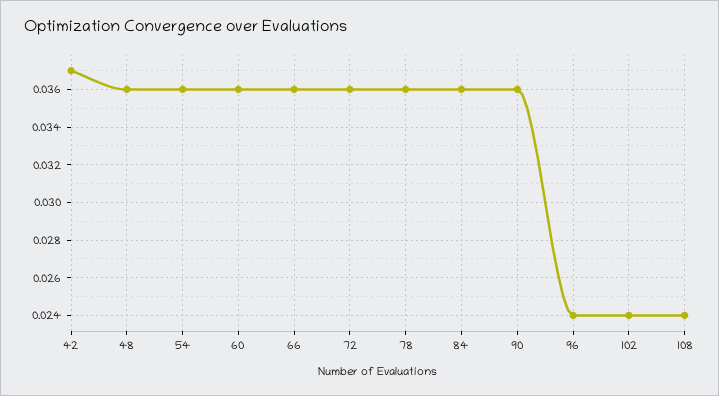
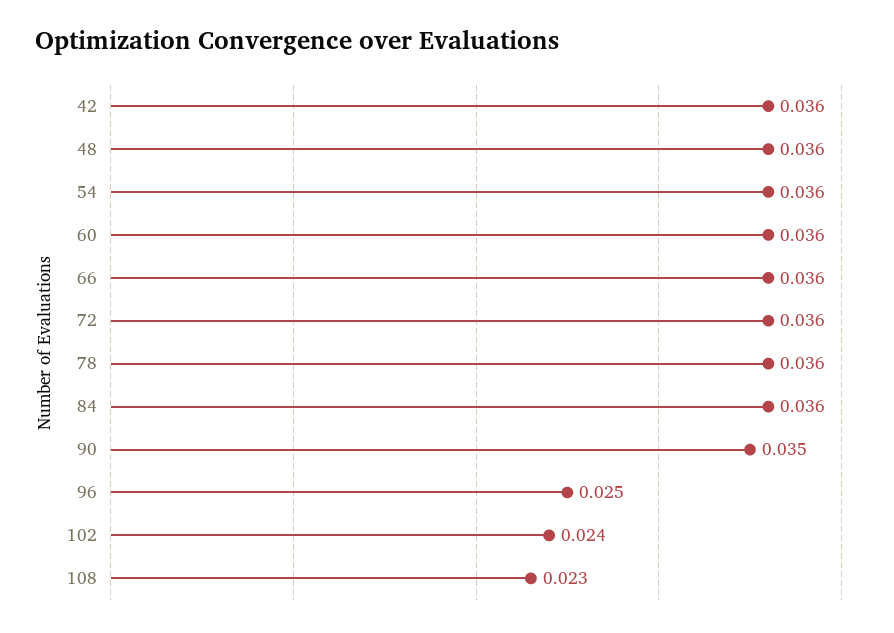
42: 0.037 -> 0.036
90: 0.036 -> 0.035
96: 0.024 -> 0.025
108: 0.024 -> 0.023

